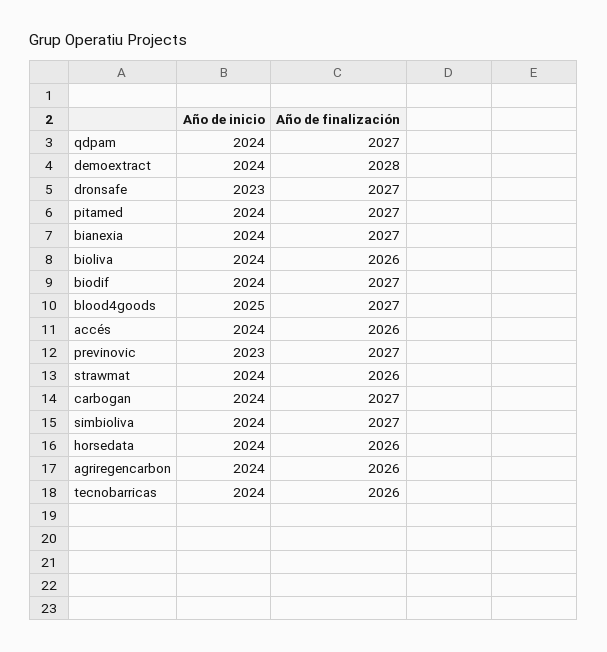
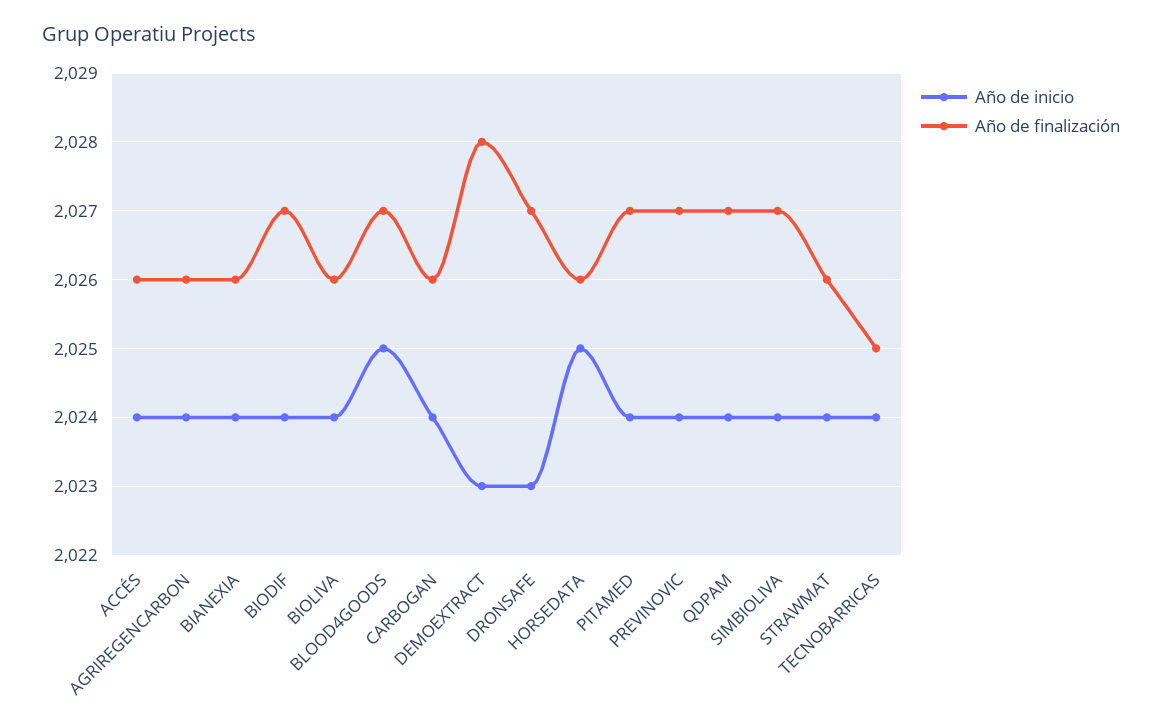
Año de inicio, demoextract: 2024 -> 2023
Año de finalización, bianexia: 2027 -> 2026
Año de inicio, previnovic: 2023 -> 2024
Año de finalización, carbogan: 2027 -> 2026
Año de inicio, horsedata: 2024 -> 2025
Año de finalización, tecnobarricas: 2026 -> 2025

